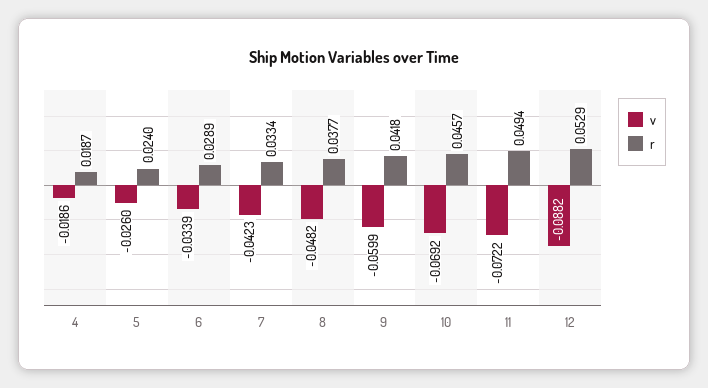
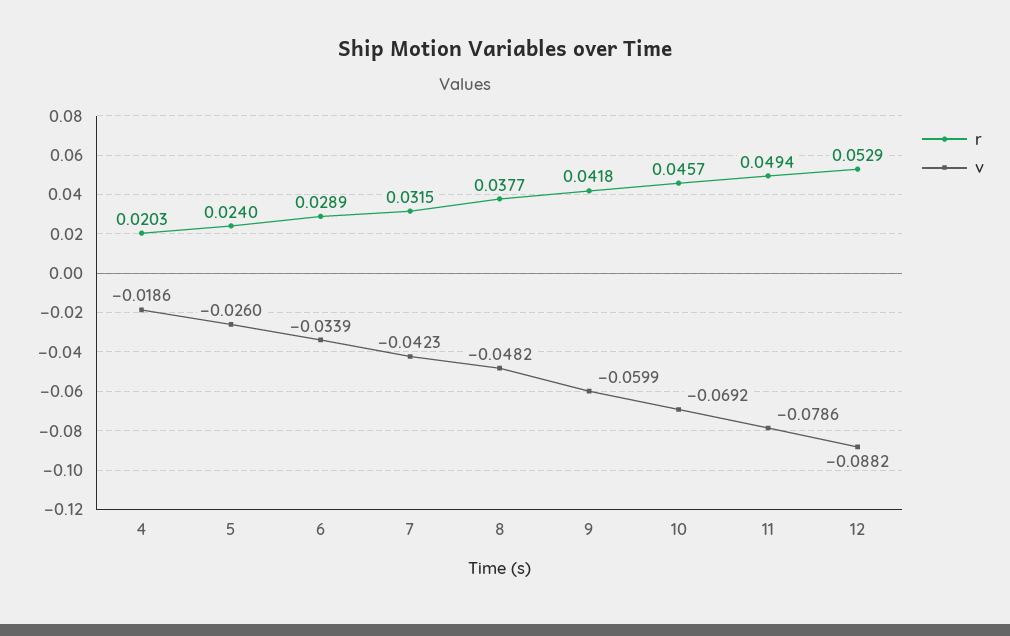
r, 4: 0.0187 -> 0.0203
r, 7: 0.0334 -> 0.0315
v, 11: -0.0722 -> -0.0786

